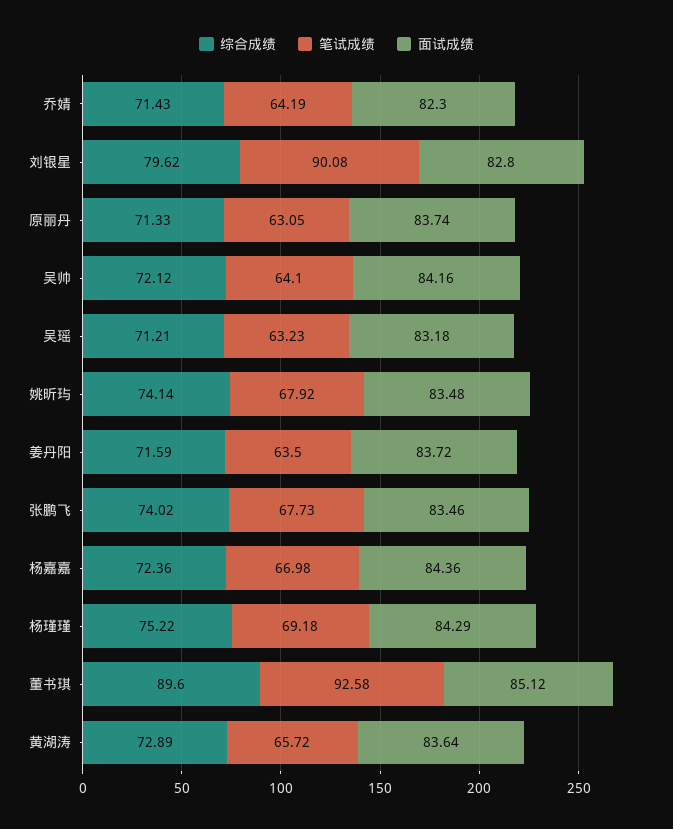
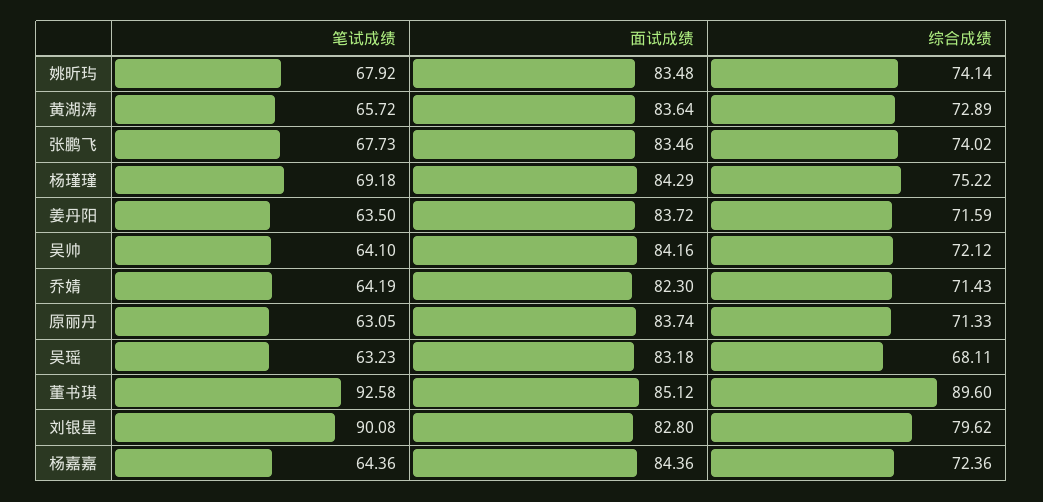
综合成绩, 吴瑶: 71.21 -> 68.11
笔试成绩, 杨嘉嘉: 66.98 -> 64.36

